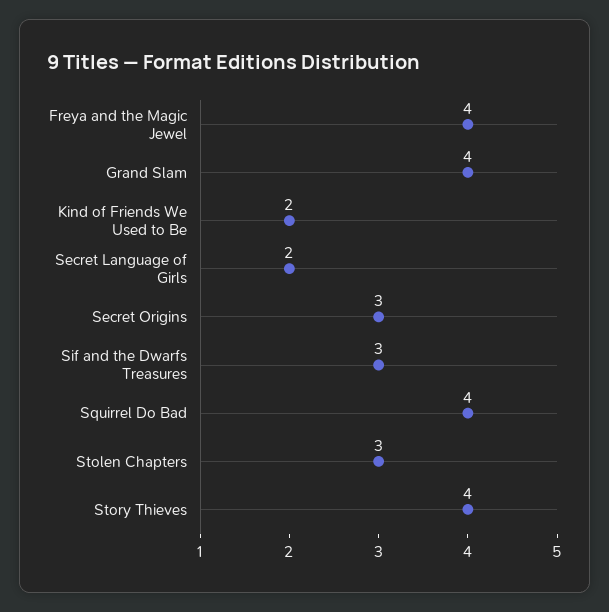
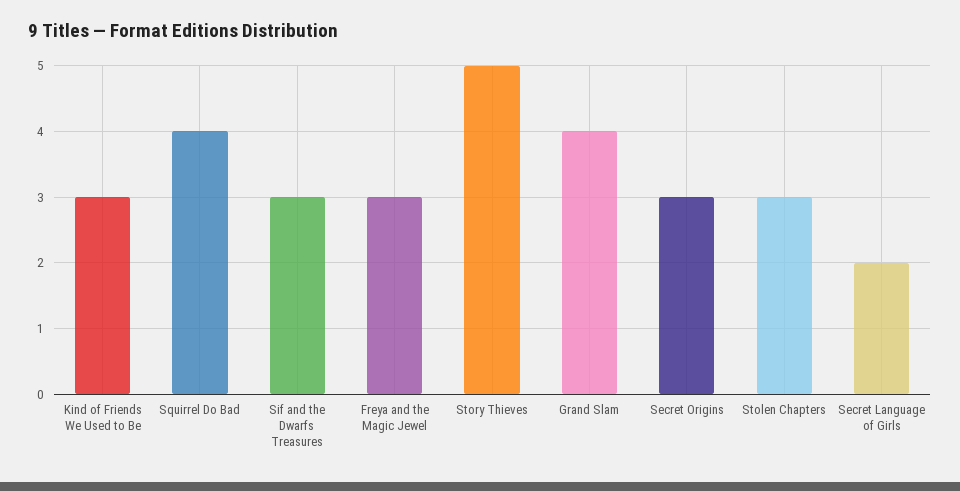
Freya and the Magic Jewel: 4 -> 3
Kind of Friends We Used to Be: 2 -> 3
Story Thieves: 4 -> 5

